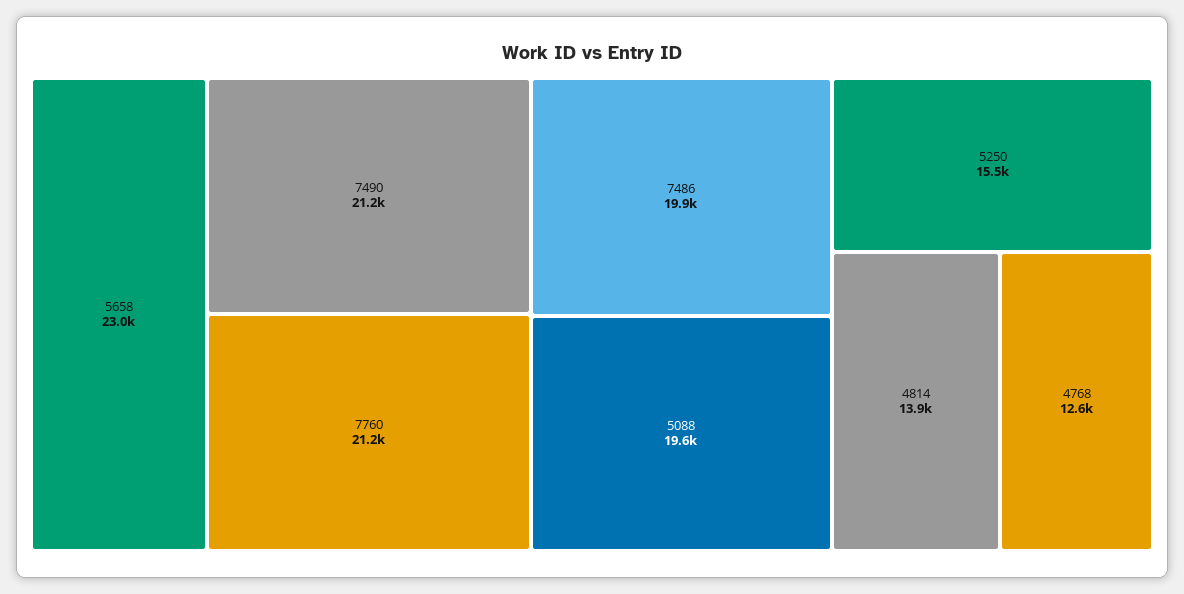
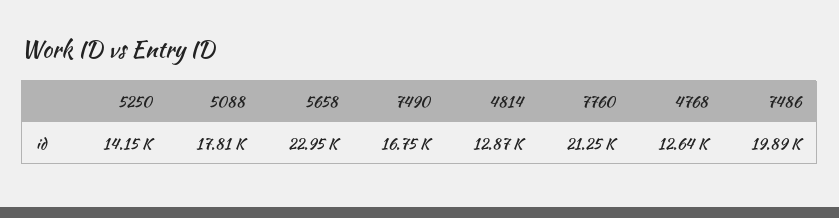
7490: 21200 -> 16750
5088: 19600 -> 17810
5250: 15500 -> 14150
4814: 13900 -> 12870

